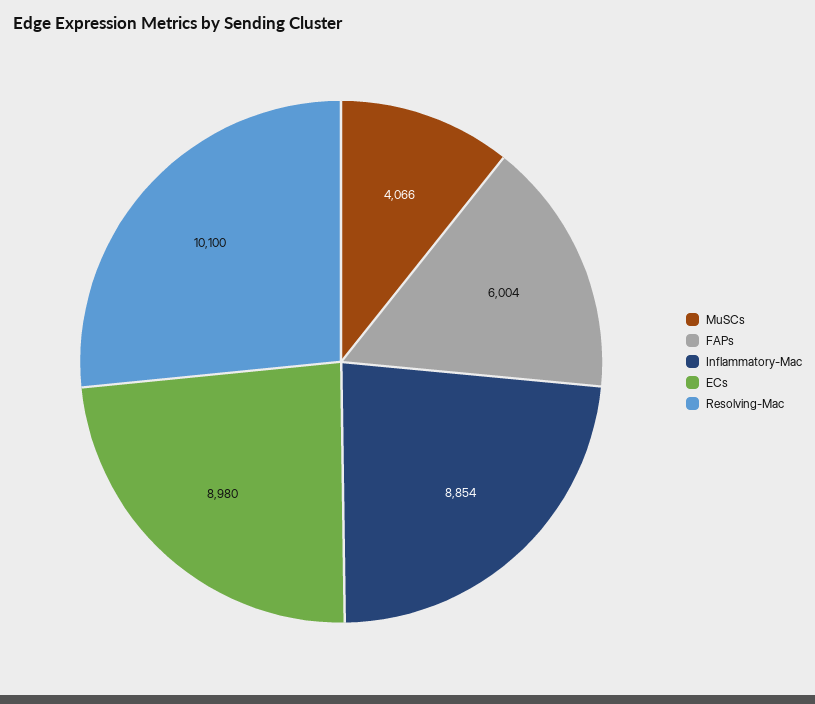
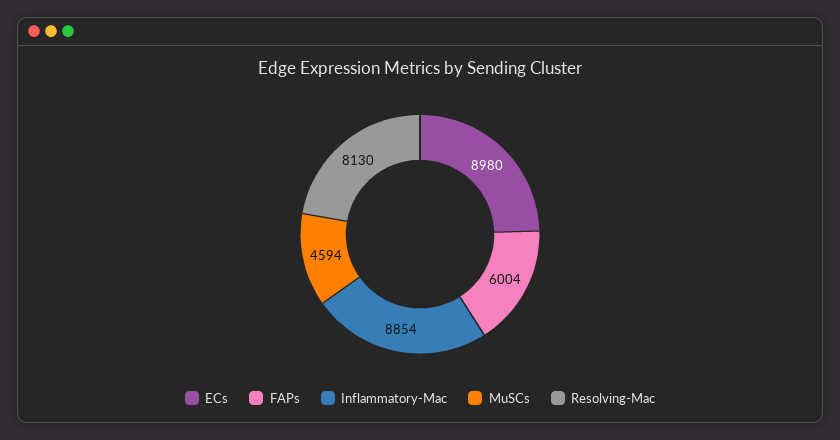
MuSCs: 4066 -> 4594
Resolving-Mac: 10100 -> 8130

